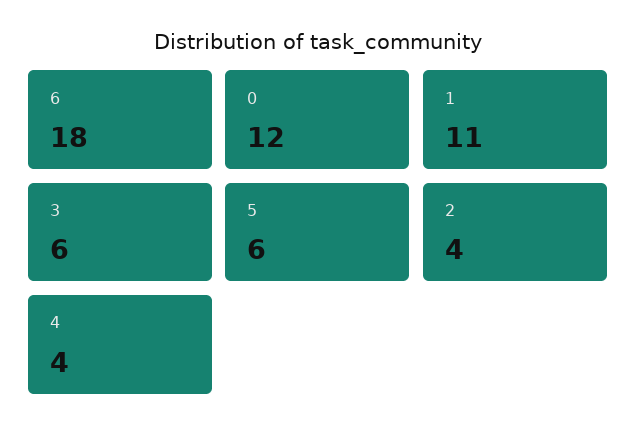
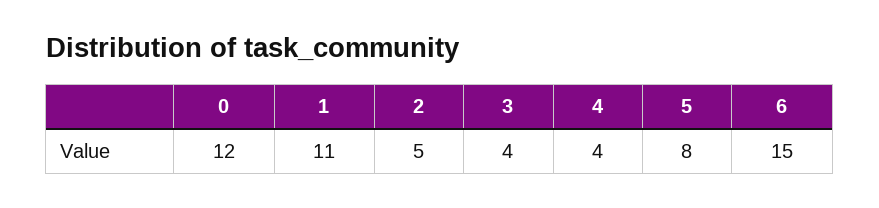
6: 18 -> 15
3: 6 -> 4
5: 6 -> 8
2: 4 -> 5

